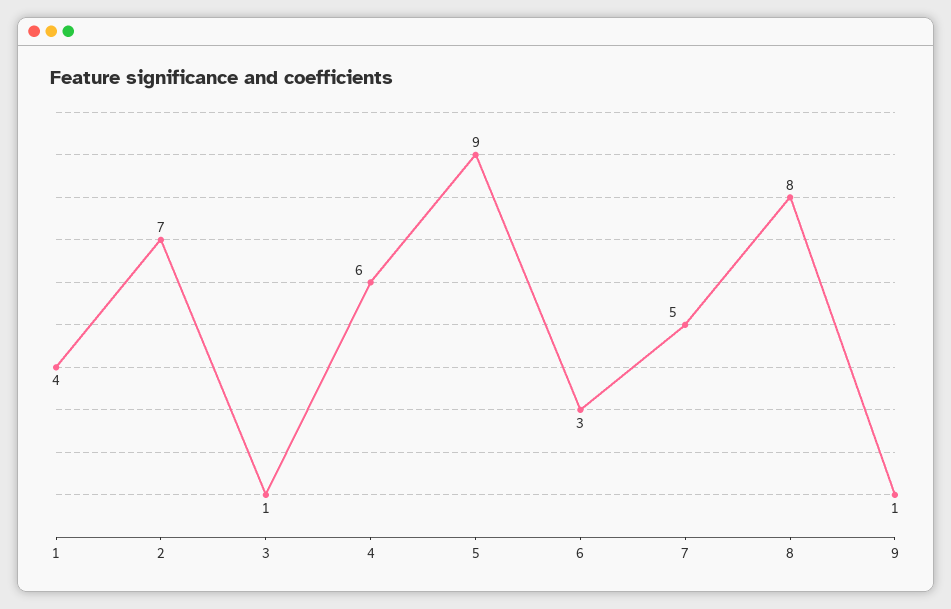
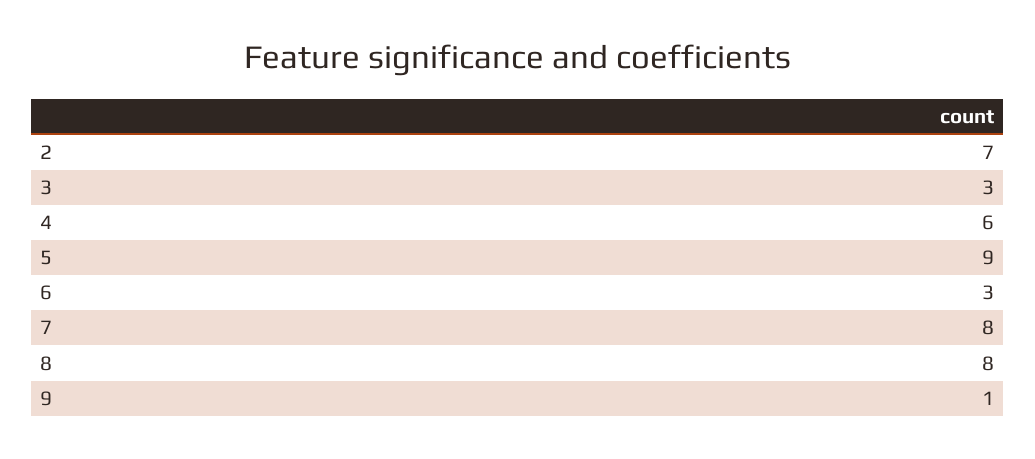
1: 4 -> none
3: 1 -> 3
7: 5 -> 8

